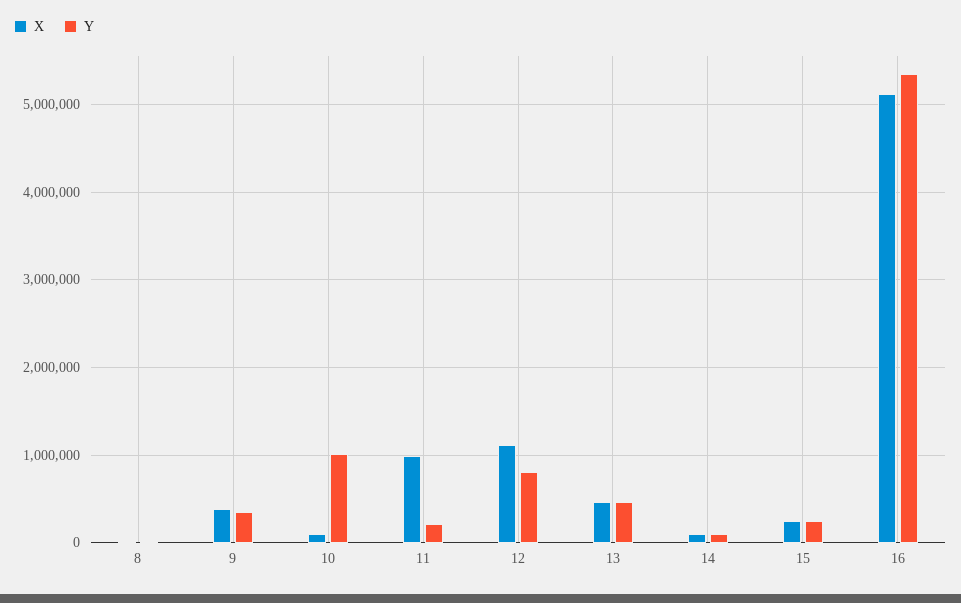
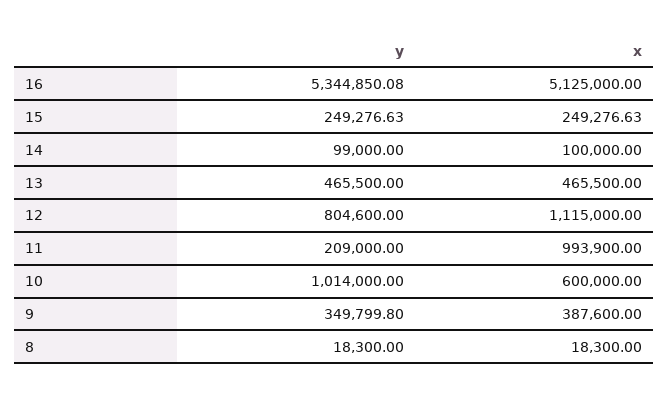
X, 10: 100000 -> 600000

